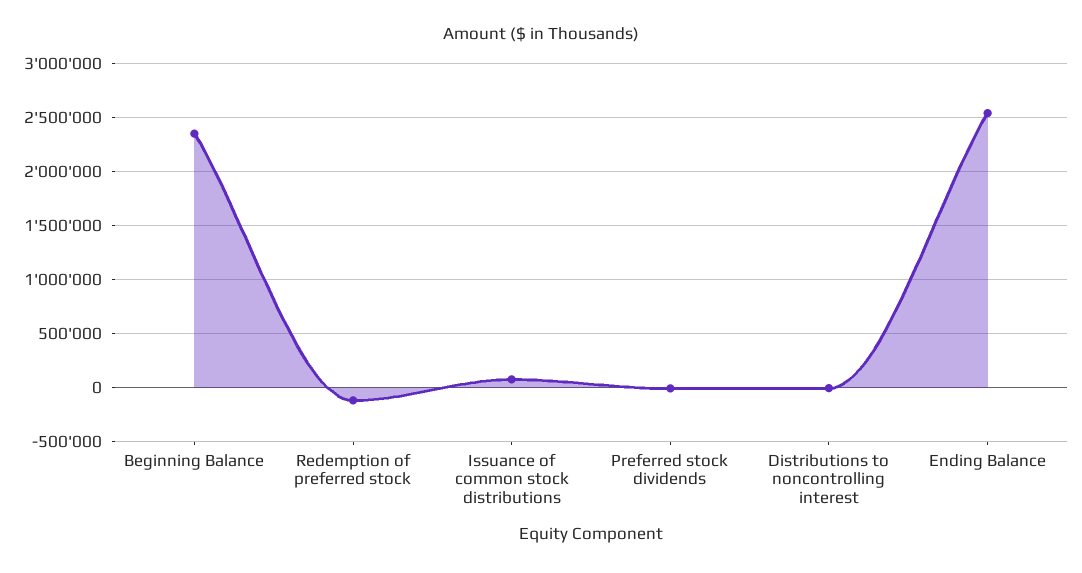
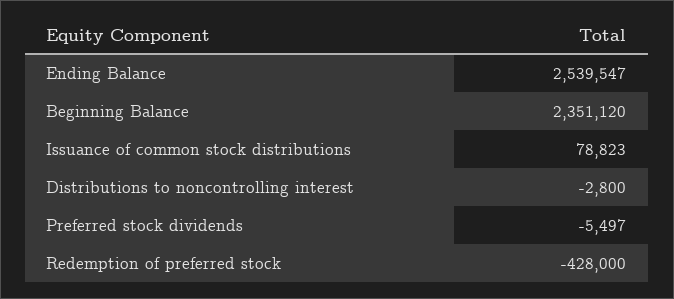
Redemption of preferred stock: -100000 -> -428000

